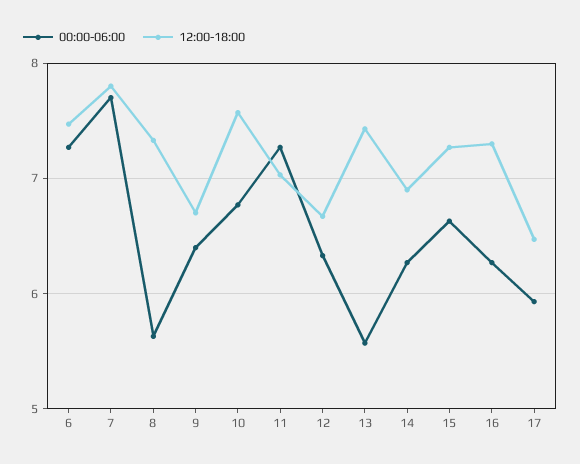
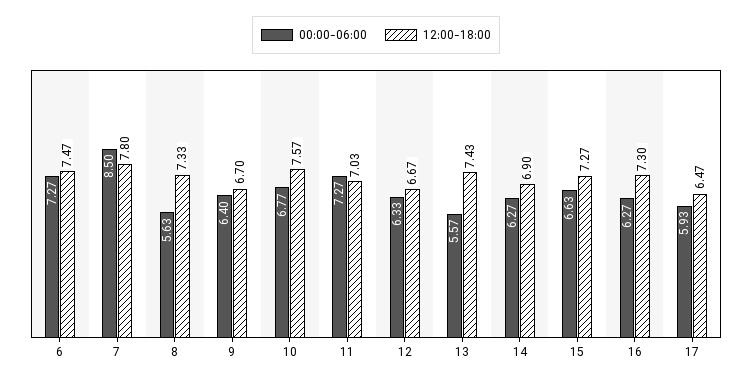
00:00-06:00, 7: 7.7 -> 8.5

